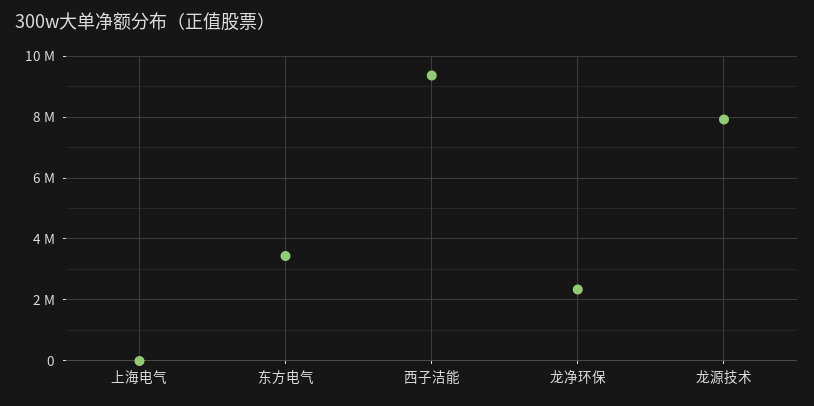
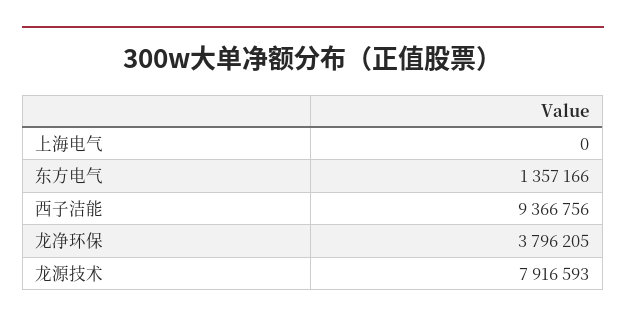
东方电气: 3400000 -> 1357166
龙净环保: 2400000 -> 3796205

